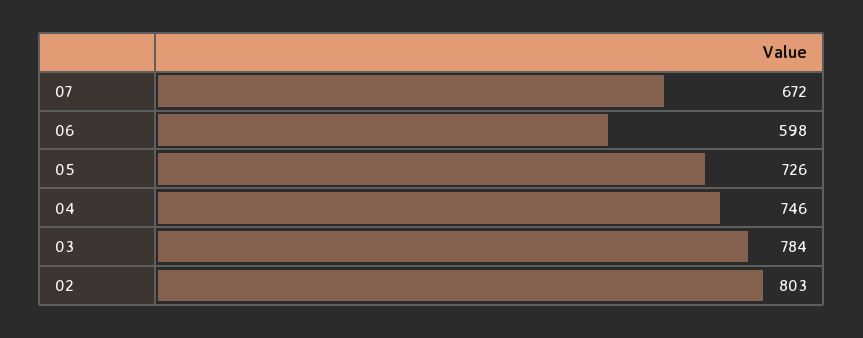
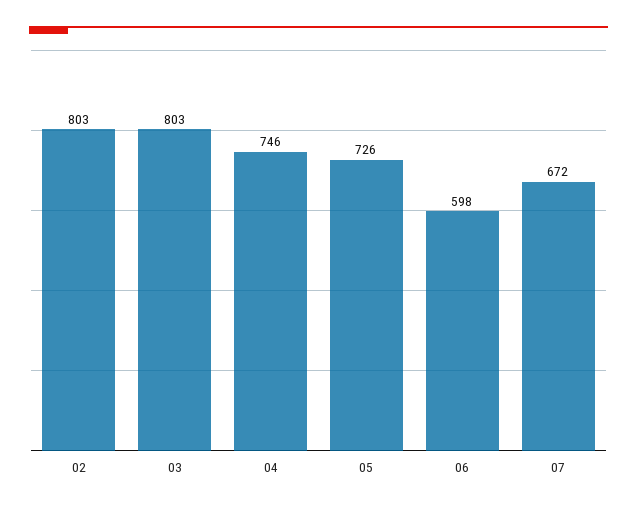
03: 784 -> 803

